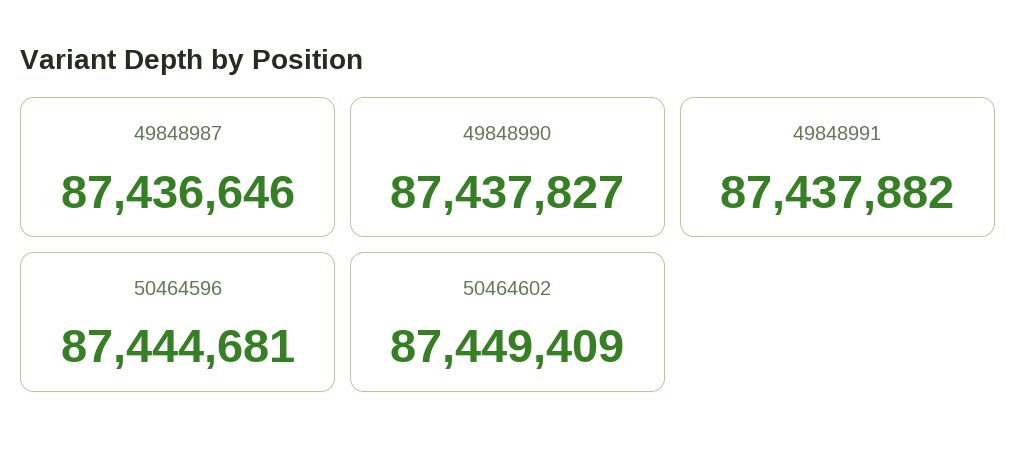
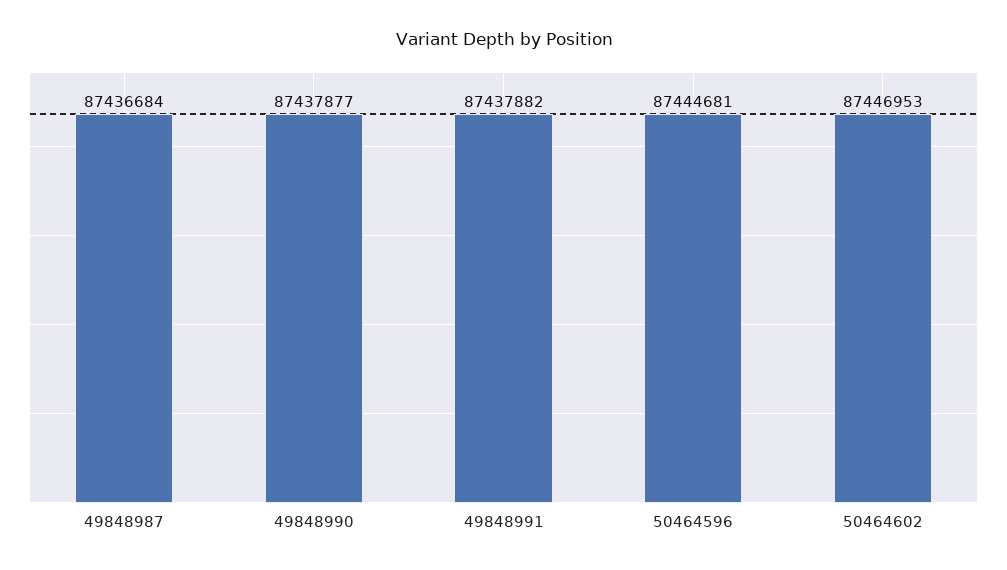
49848987: 87436646 -> 87436684
49848990: 87437827 -> 87437877
50464602: 87449409 -> 87446953

